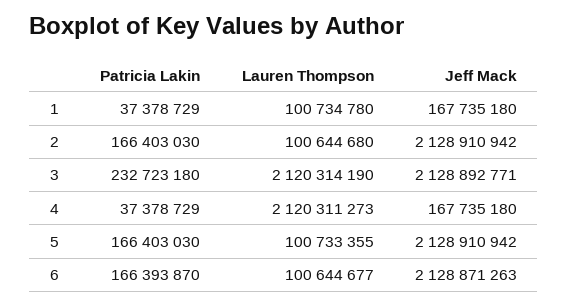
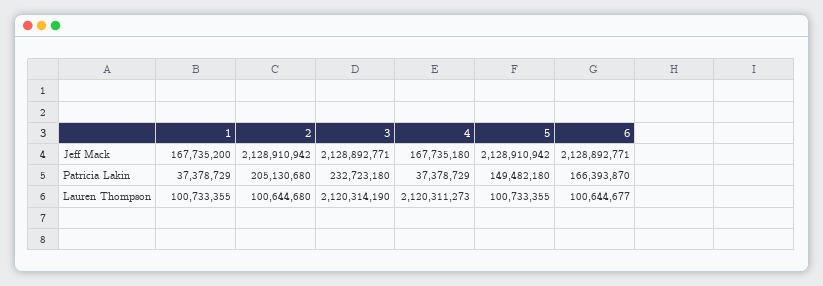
Lauren Thompson, 1: 100734780 -> 100733355
Jeff Mack, 1: 167735180 -> 167735200
Patricia Lakin, 2: 166403030 -> 205130680
Patricia Lakin, 5: 166403030 -> 149482180
Jeff Mack, 6: 2128871263 -> 2128892771

